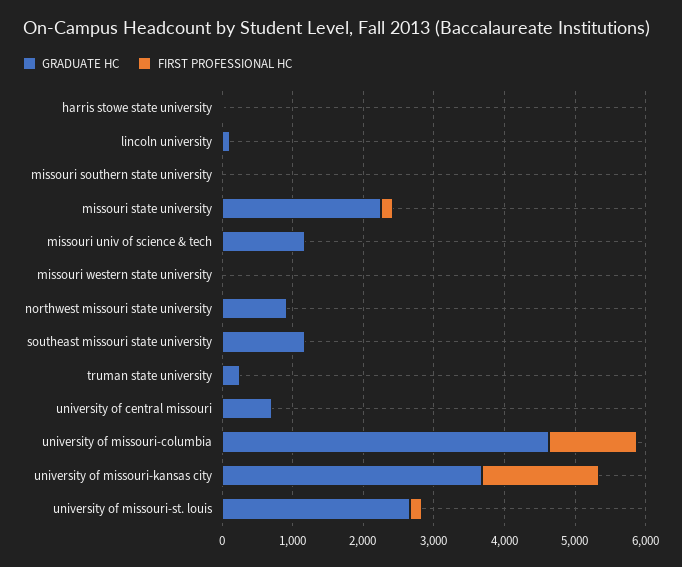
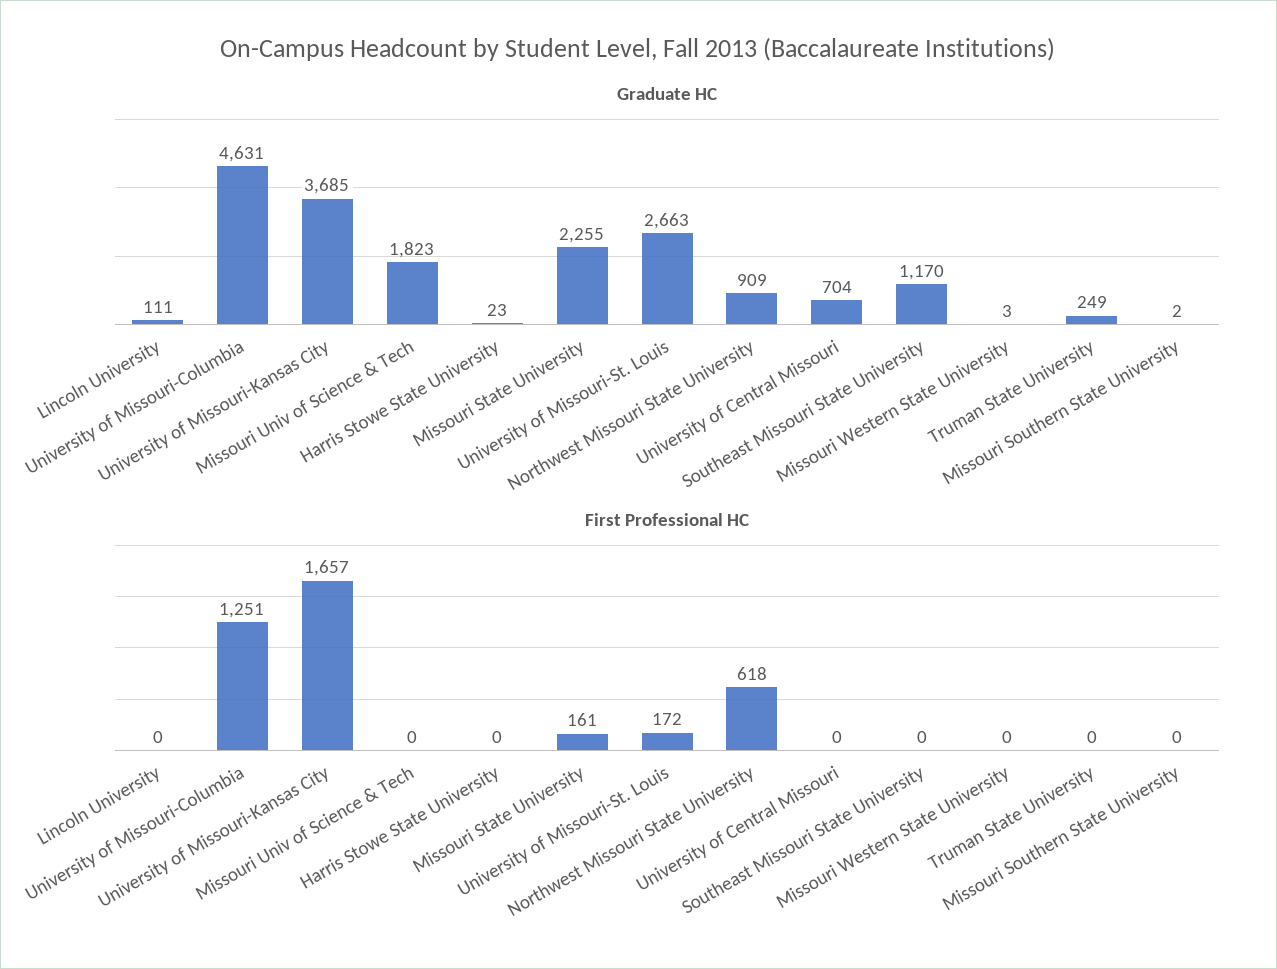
GRADUATE HC, missouri univ of science & tech: 1200 -> 1823
FIRST PROFESSIONAL HC, northwest missouri state university: 0 -> 618

